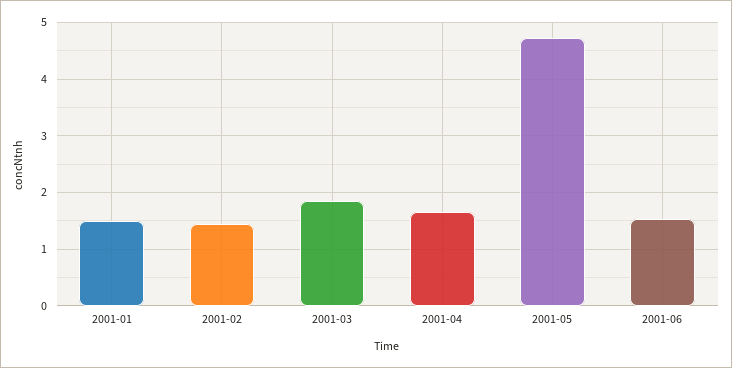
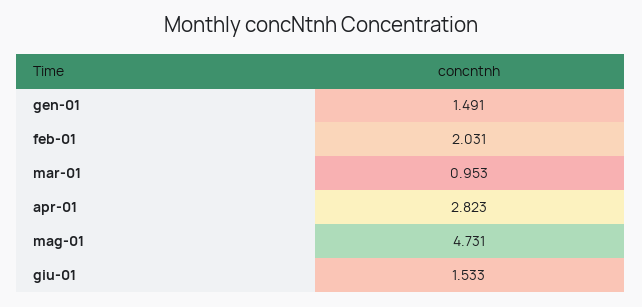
2001-02: 1.4 -> 2.031
2001-03: 1.8 -> 0.953
2001-04: 1.6 -> 2.823

